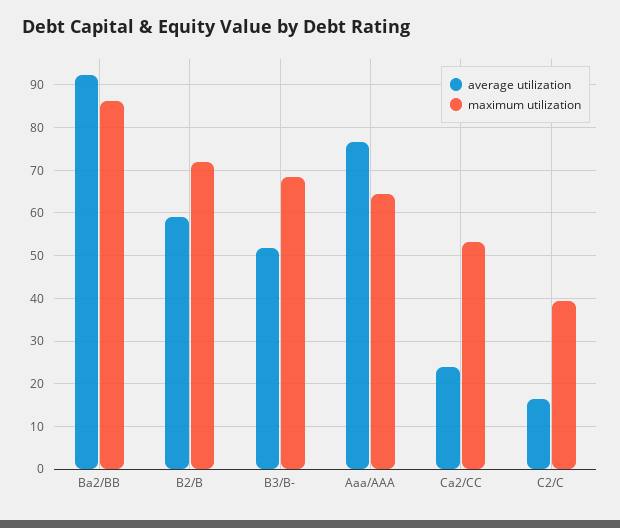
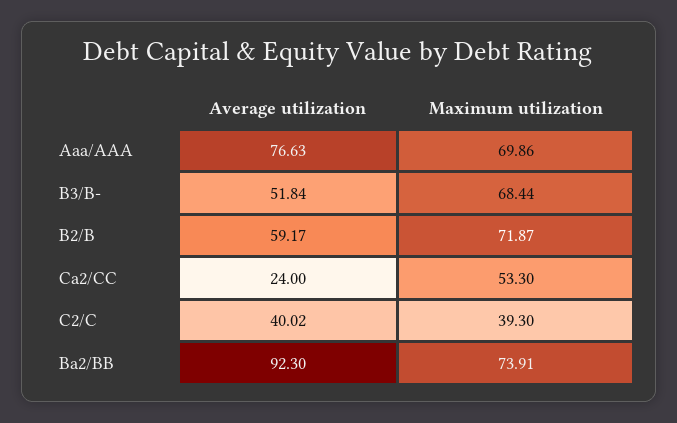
maximum utilization, Ba2/BB: 86 -> 73.91
maximum utilization, Aaa/AAA: 64 -> 69.86
average utilization, C2/C: 16 -> 40.02

